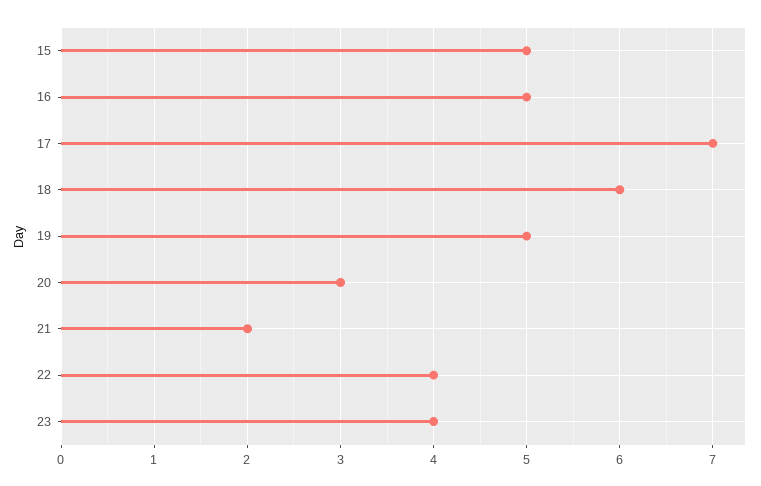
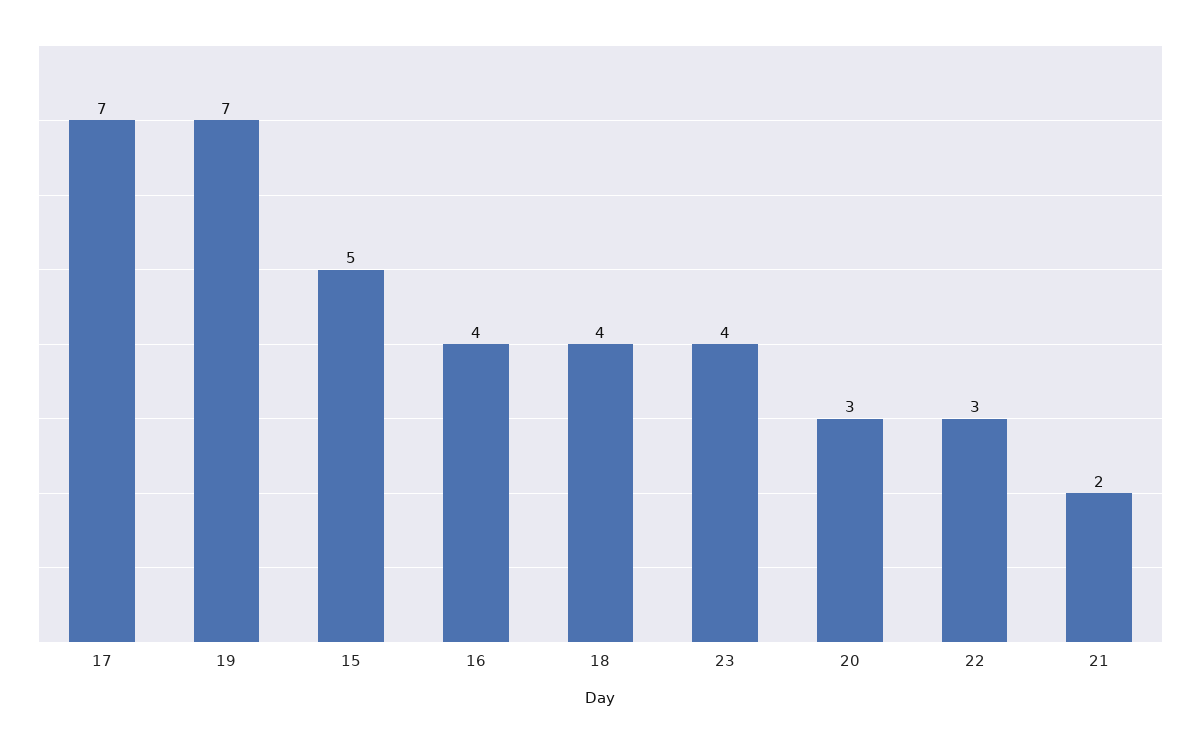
16: 5 -> 4
18: 6 -> 4
19: 5 -> 7
22: 4 -> 3

